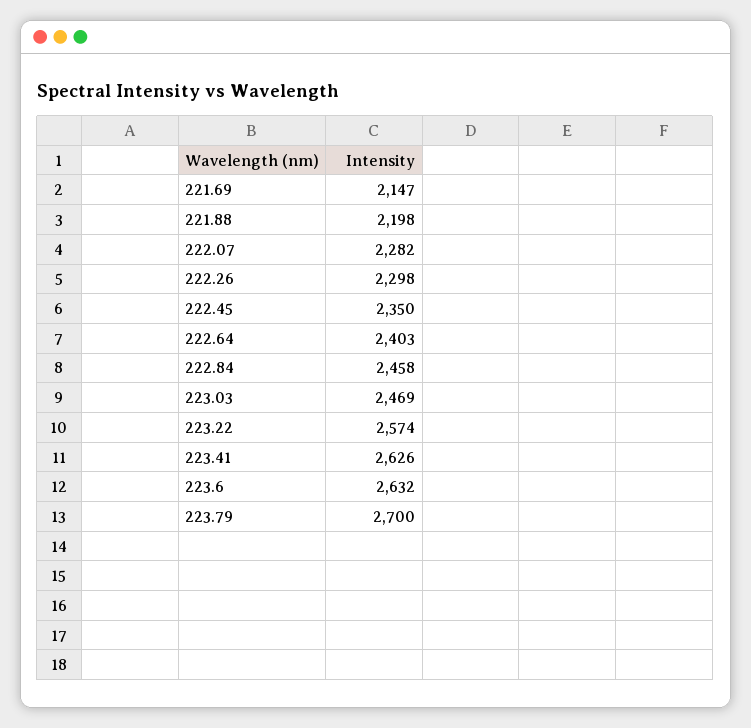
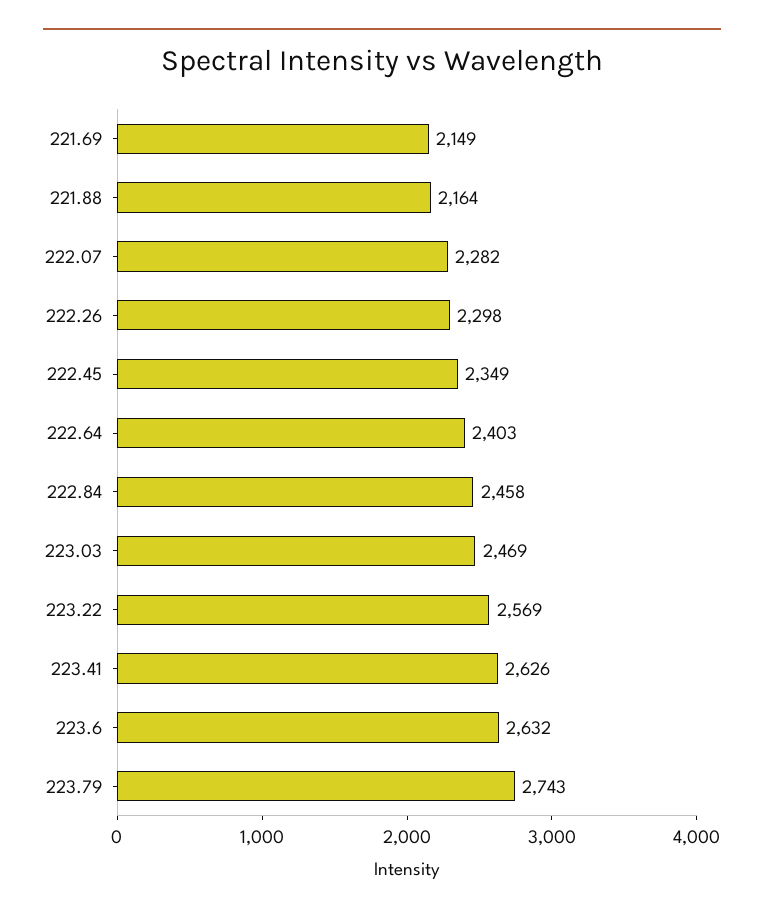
221.69: 2147 -> 2149
221.88: 2198 -> 2164
222.45: 2350 -> 2349
223.22: 2574 -> 2569
223.79: 2700 -> 2743

